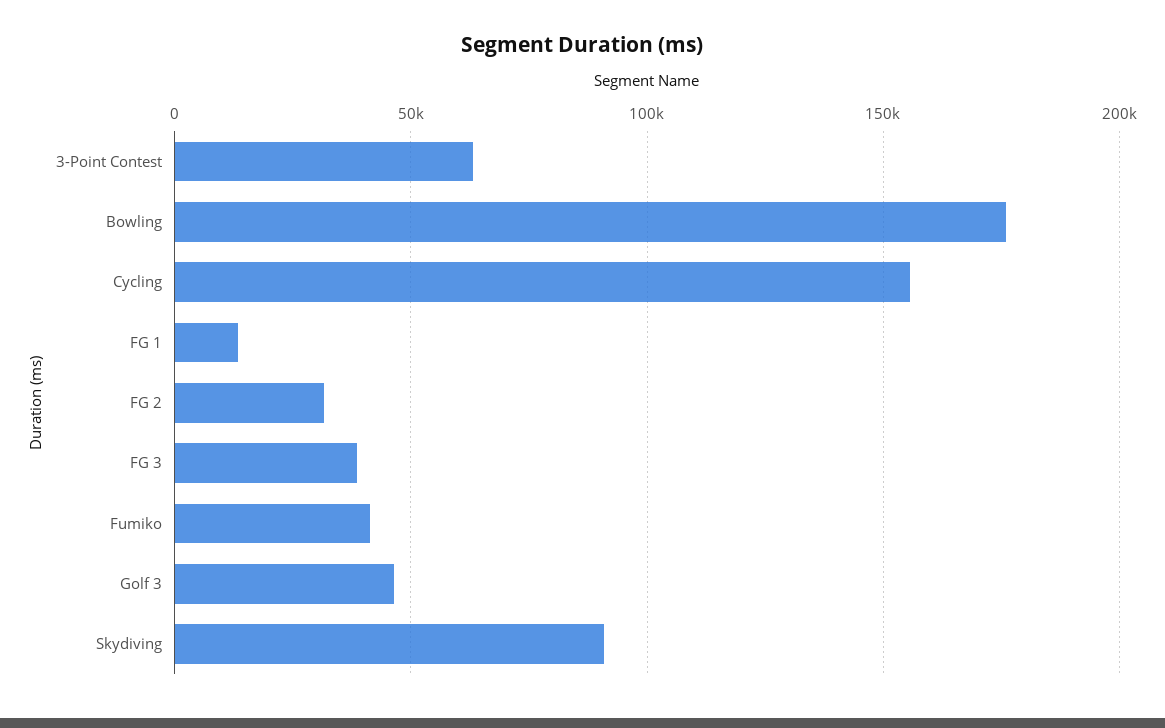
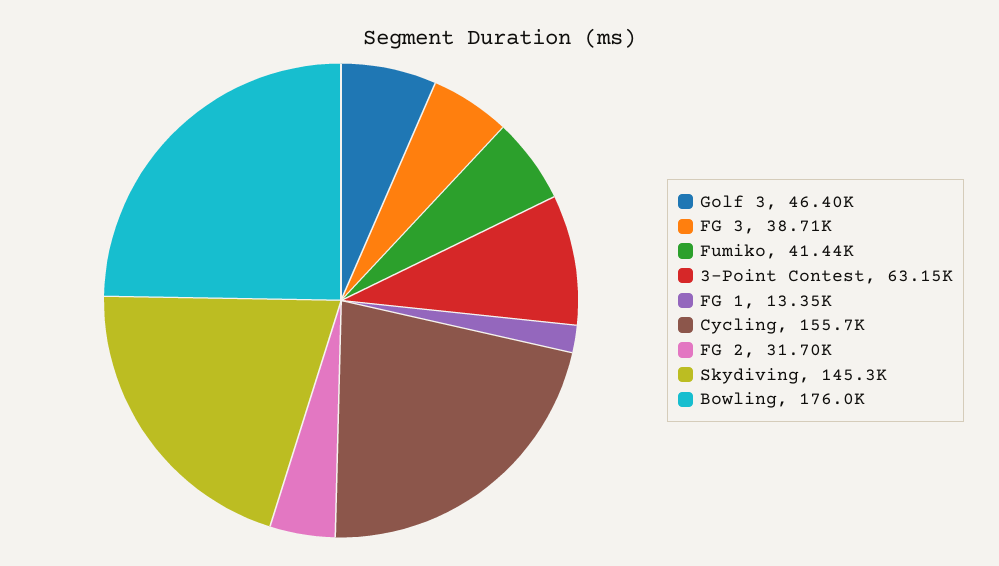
Skydiving: 90000 -> 145300

